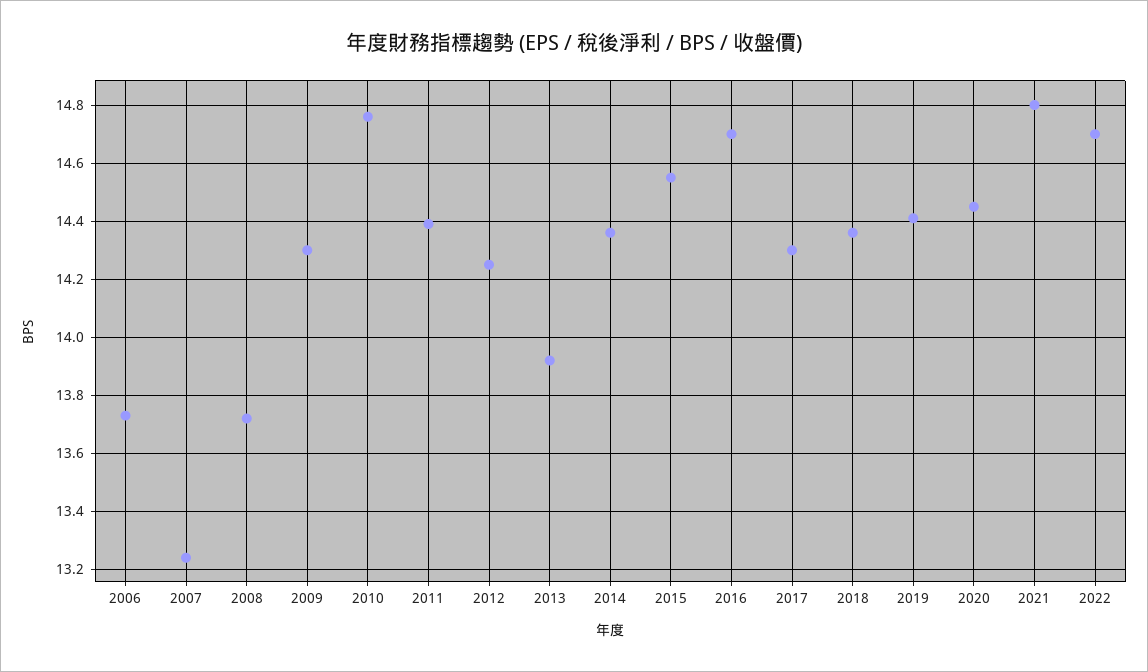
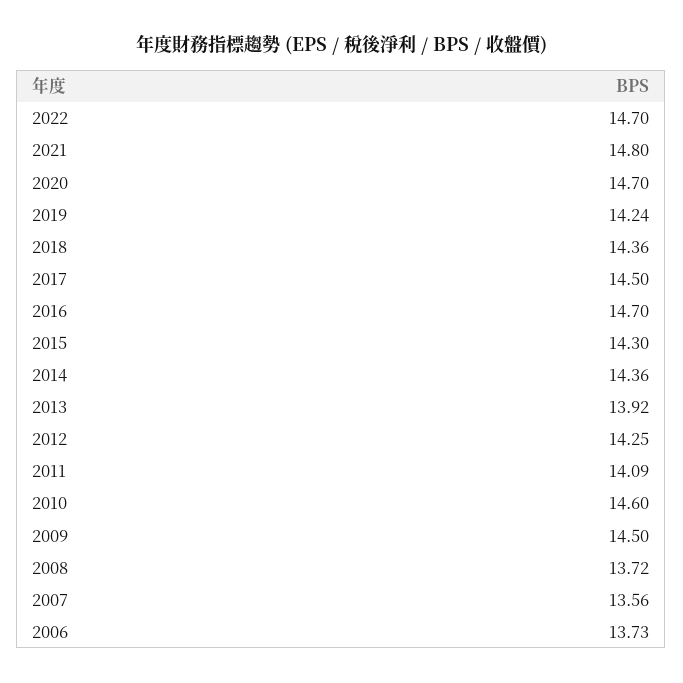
2007: 13.25 -> 13.56
2009: 14.3 -> 14.5
2010: 14.75 -> 14.6
2011: 14.4 -> 14.09
2015: 14.55 -> 14.3
2017: 14.3 -> 14.5
2019: 14.4 -> 14.24
2020: 14.45 -> 14.7

